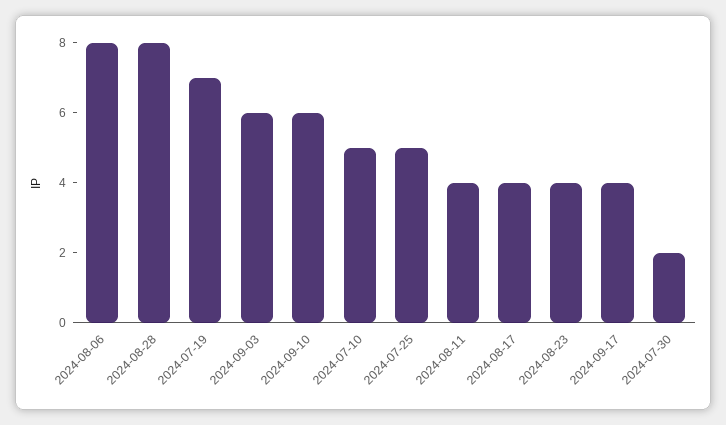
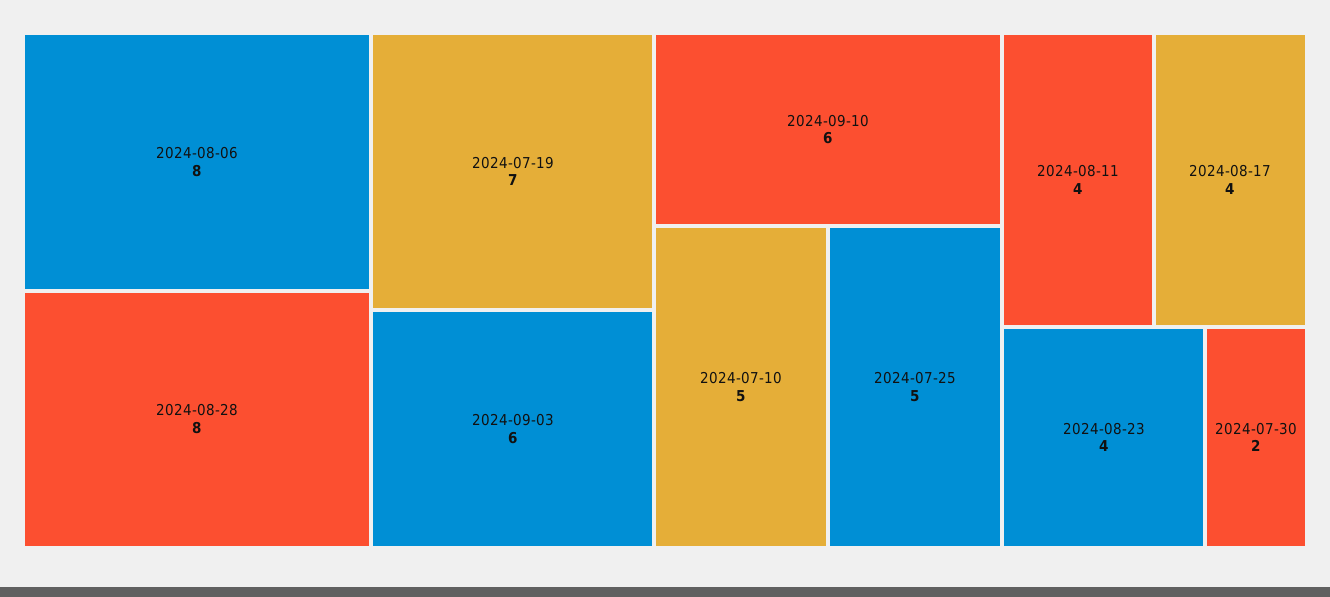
2024-09-17: 4 -> none

